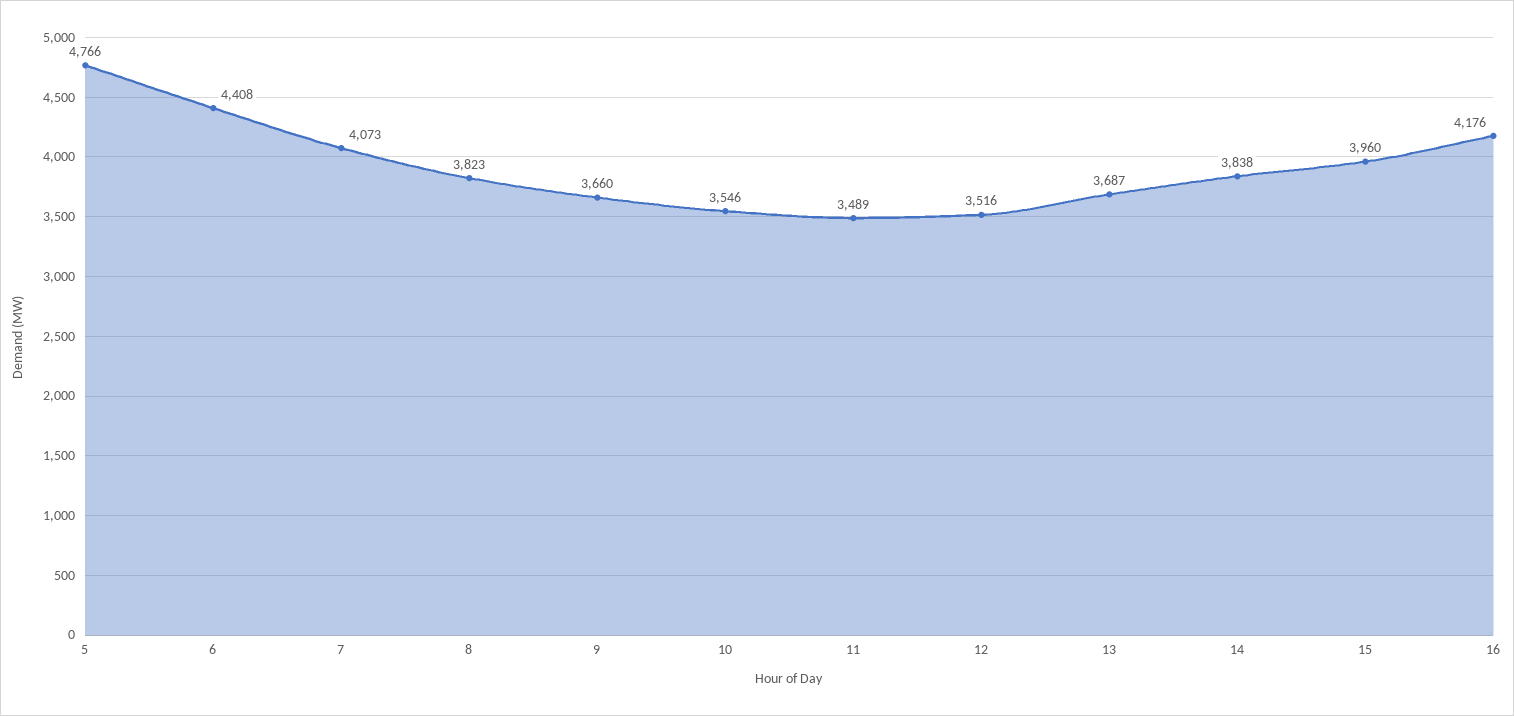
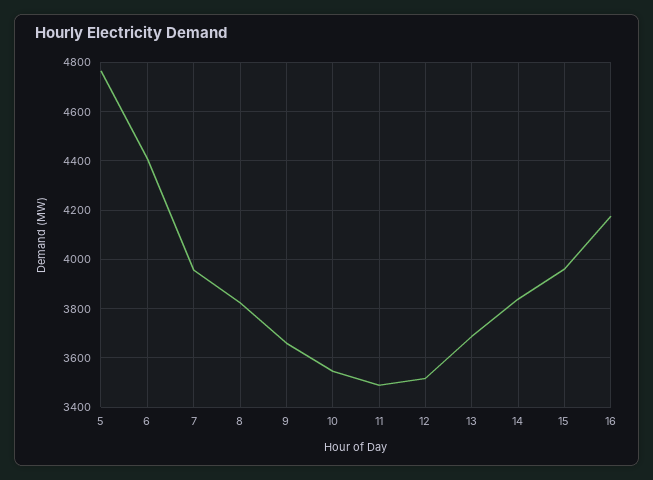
7: 4073 -> 3950

